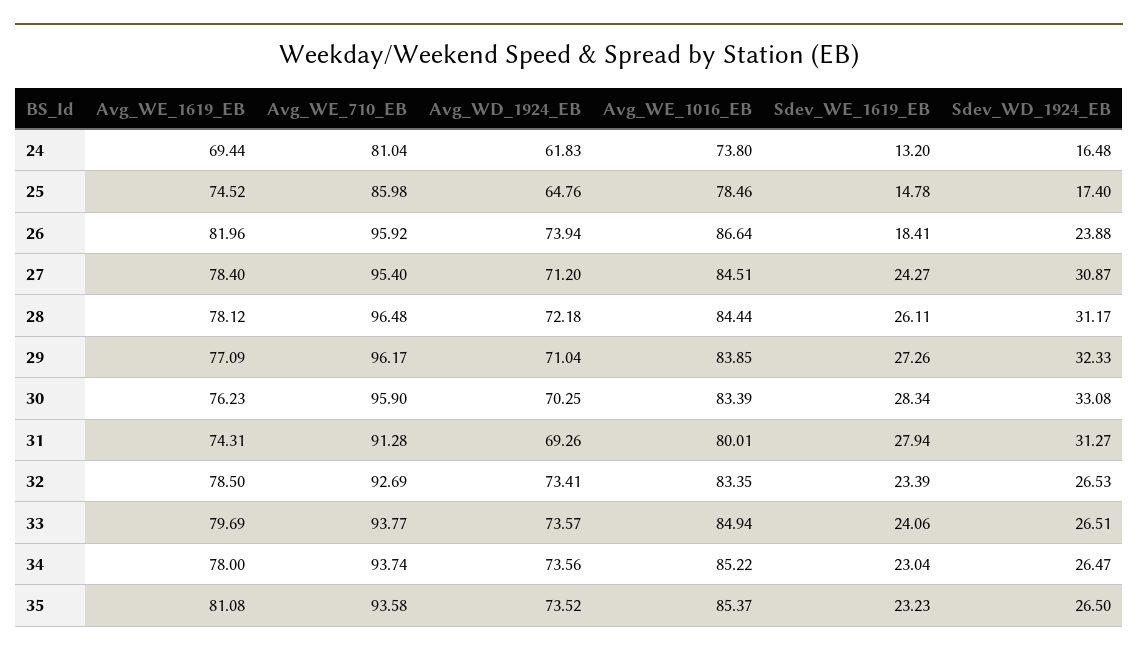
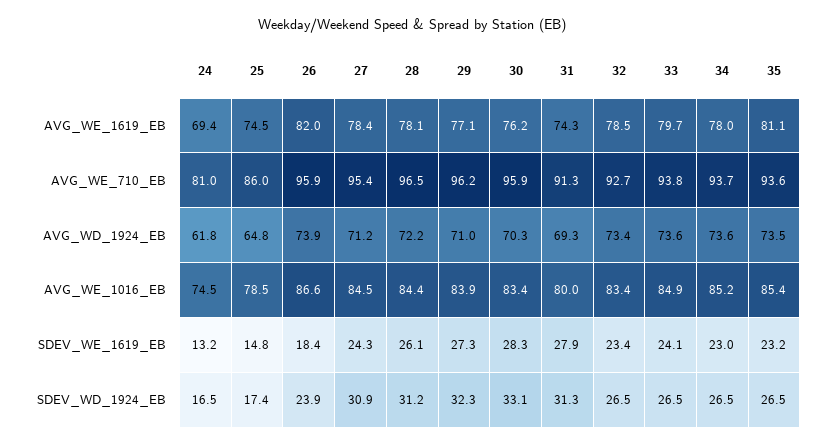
Avg_WE_1016_EB, 24: 73.8 -> 74.5

